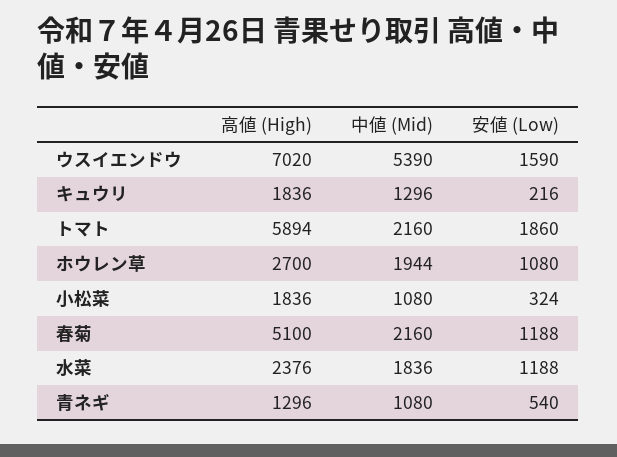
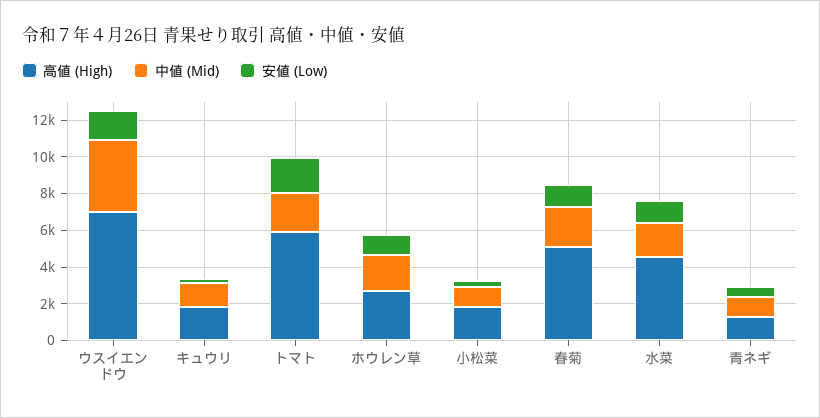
中値 (Mid), ウスイエンドウ: 5390 -> 4000
高値 (High), 水菜: 2376 -> 4500

